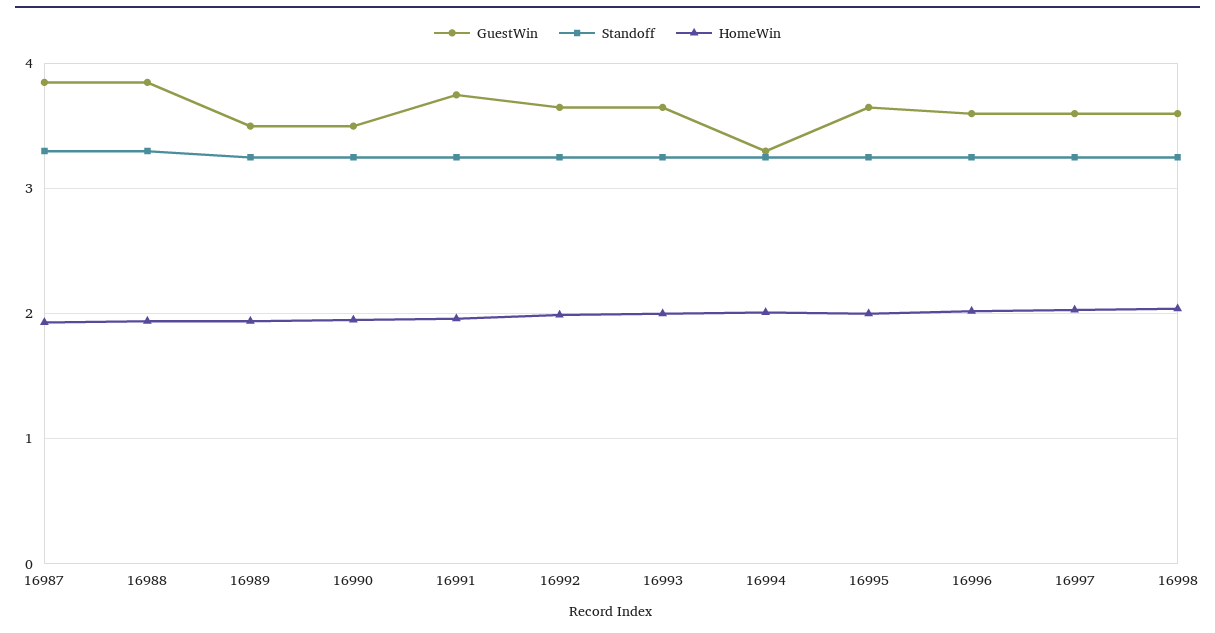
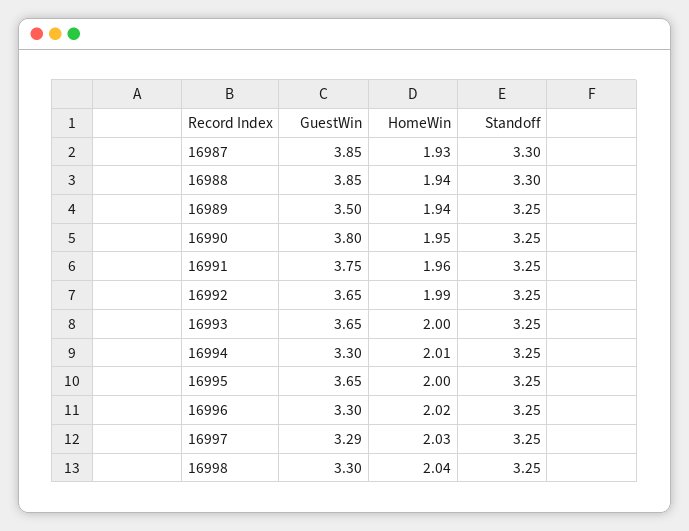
GuestWin, 16990: 3.5 -> 3.8
GuestWin, 16996: 3.6 -> 3.3
GuestWin, 16997: 3.6 -> 3.29
GuestWin, 16998: 3.6 -> 3.3

